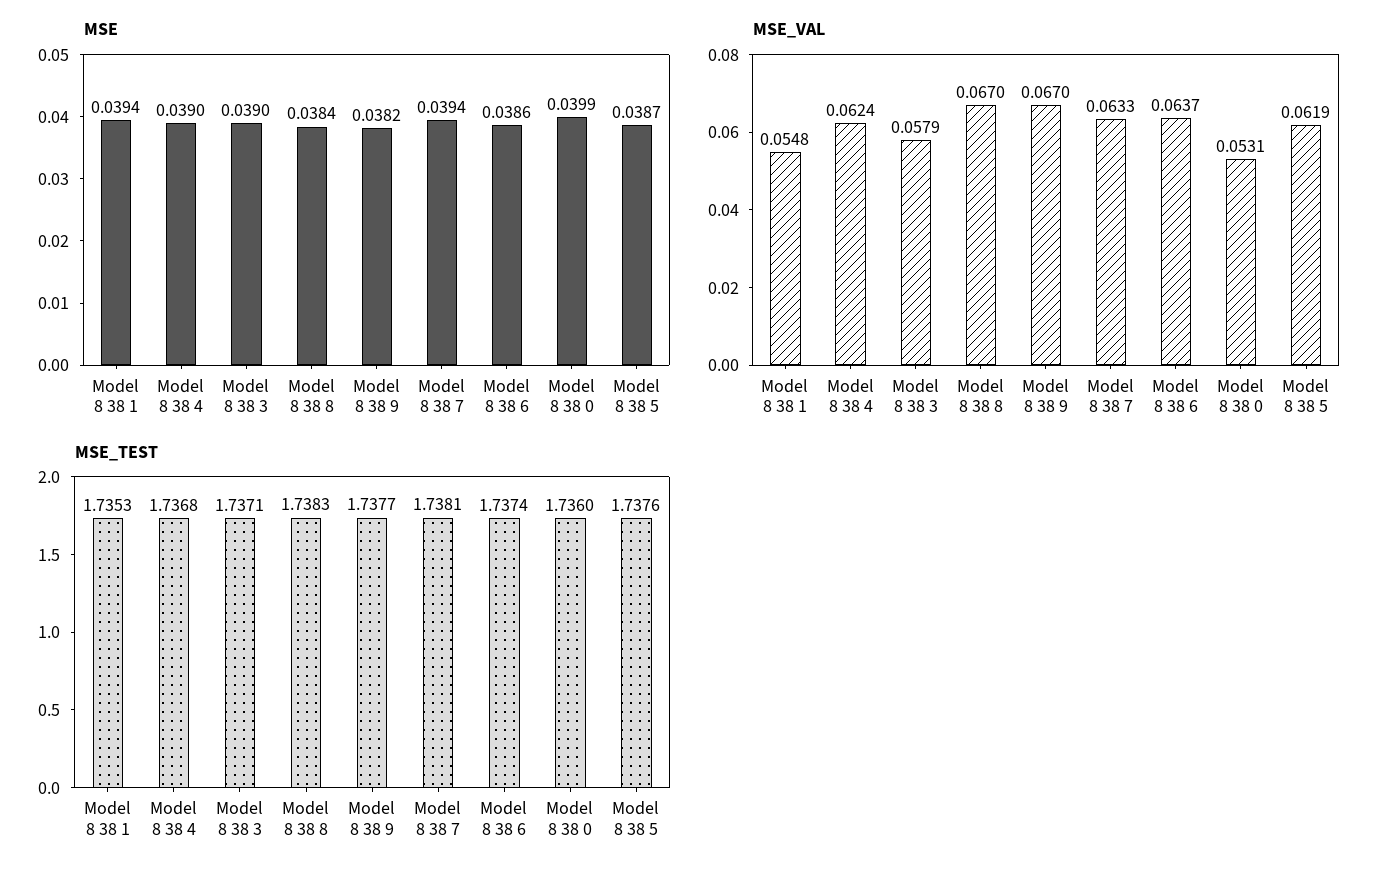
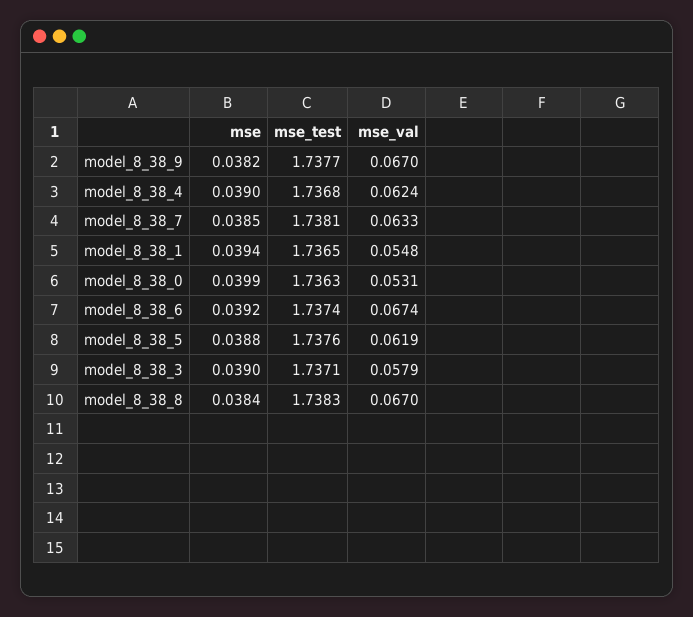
MSE, Model 8 38 7: 0.0394 -> 0.0385
MSE, Model 8 38 6: 0.0386 -> 0.0392
MSE, Model 8 38 5: 0.0387 -> 0.0388
MSE_VAL, Model 8 38 6: 0.0637 -> 0.0674
MSE_TEST, Model 8 38 1: 1.7353 -> 1.7365
MSE_TEST, Model 8 38 0: 1.736 -> 1.7363

